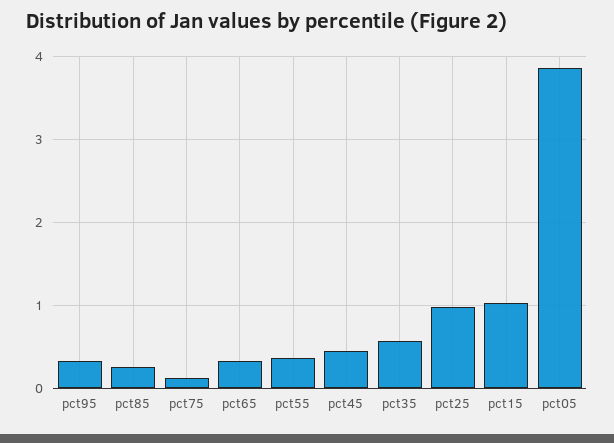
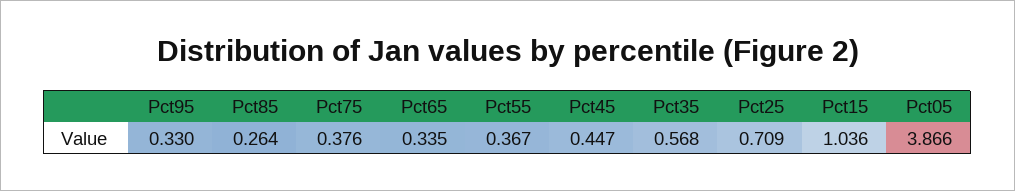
pct75: 0.1 -> 0.376
pct25: 1 -> 0.709

